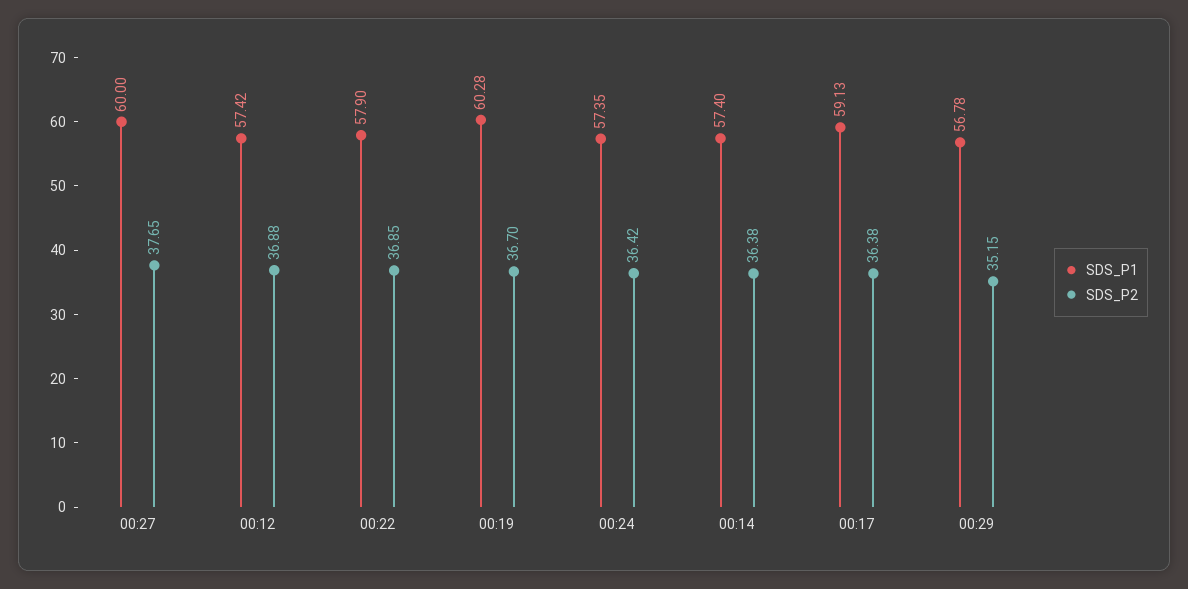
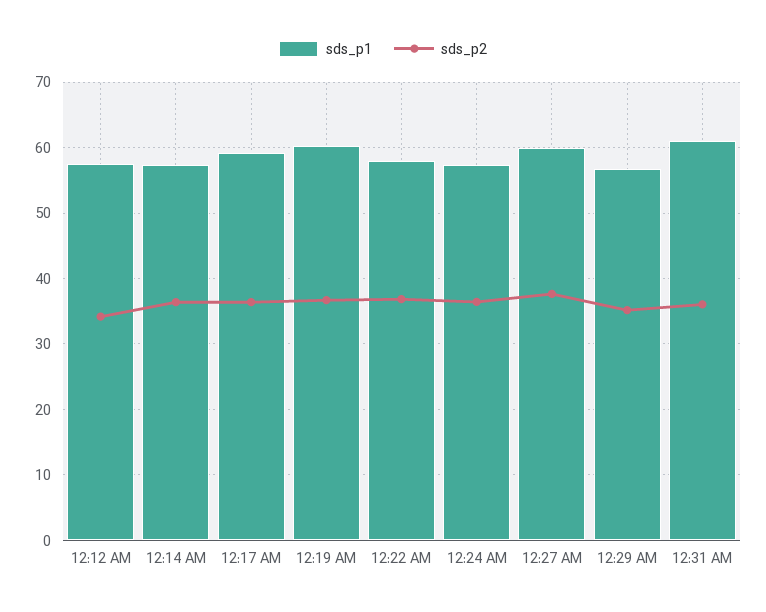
SDS_P2, 00:12: 36.88 -> 34
SDS_P1, 12:31 AM: none -> 61
SDS_P2, 12:31 AM: none -> 36

